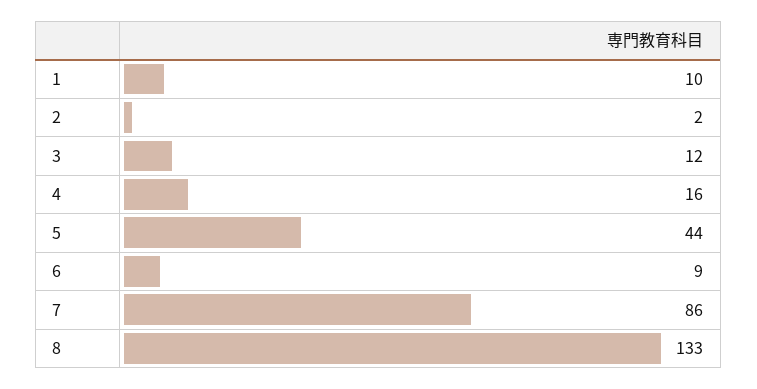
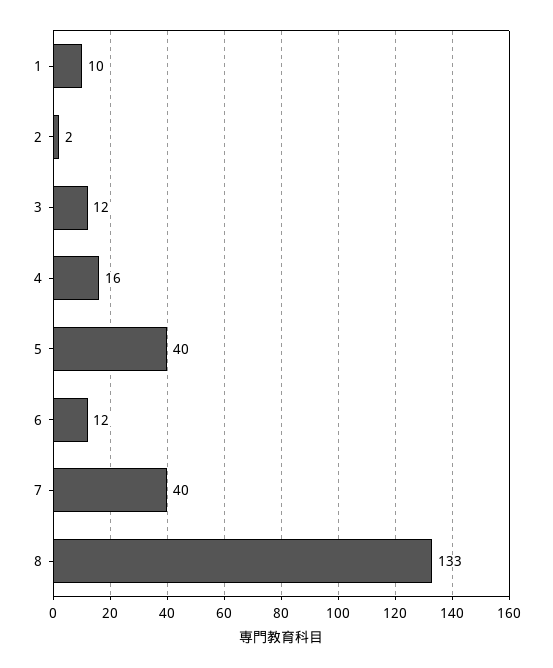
5: 44 -> 40
6: 9 -> 12
7: 86 -> 40

